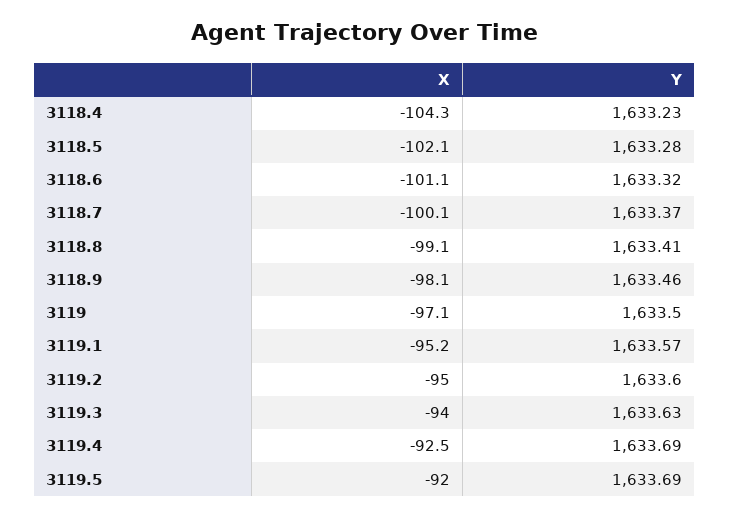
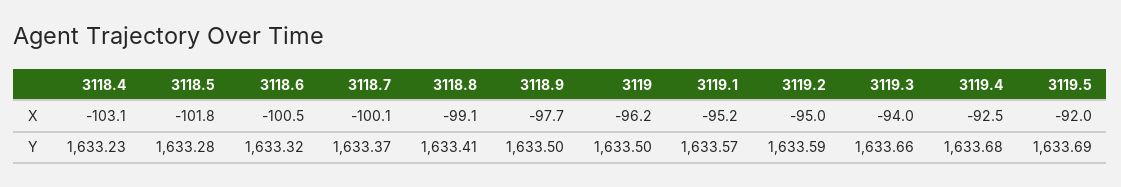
X, 3118.4: -104.3 -> -103.1
X, 3118.5: -102.1 -> -101.8
X, 3118.6: -101.1 -> -100.5
X, 3118.9: -98.1 -> -97.7
Y, 3118.9: 1633.46 -> 1633.5
X, 3119: -97.1 -> -96.2
Y, 3119.2: 1633.6 -> 1633.59
Y, 3119.3: 1633.63 -> 1633.66
Y, 3119.4: 1633.69 -> 1633.68

